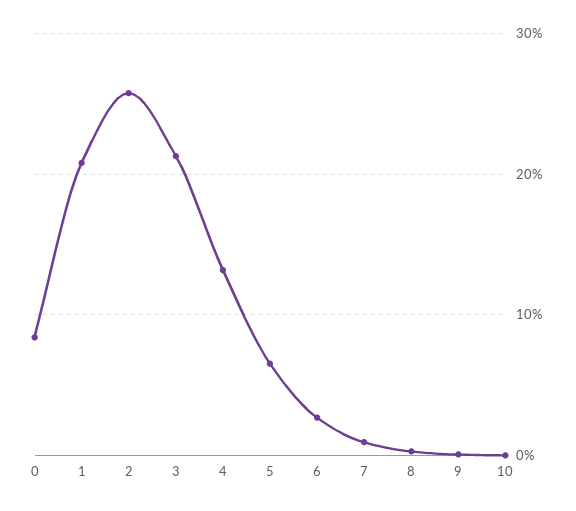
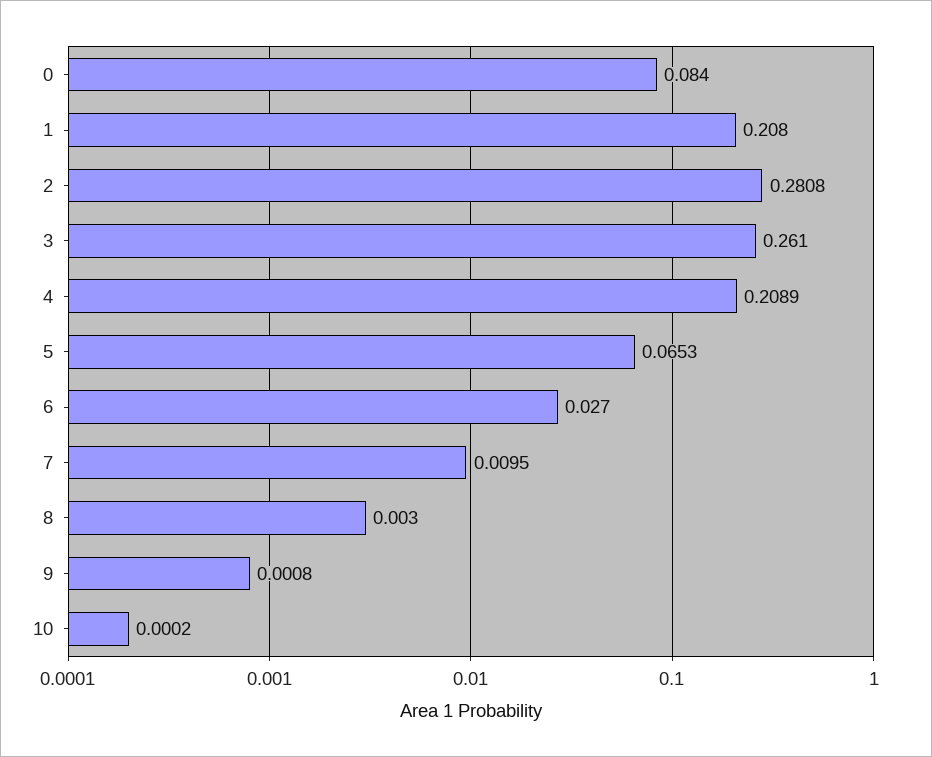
2: 0.26 -> 0.2808
3: 0.21 -> 0.261
4: 0.13 -> 0.2089

